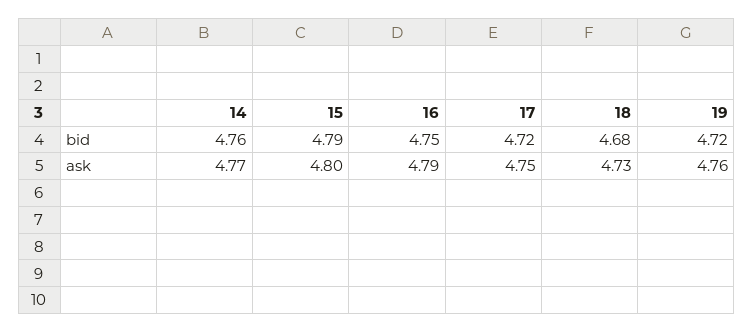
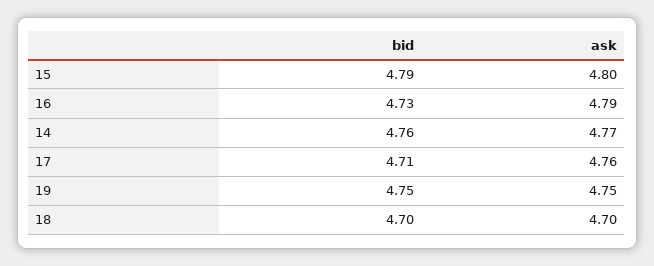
16, bid: 4.75 -> 4.73
17, bid: 4.72 -> 4.71
18, bid: 4.68 -> 4.7
19, bid: 4.72 -> 4.75
17, ask: 4.75 -> 4.76
18, ask: 4.73 -> 4.7
19, ask: 4.76 -> 4.75

